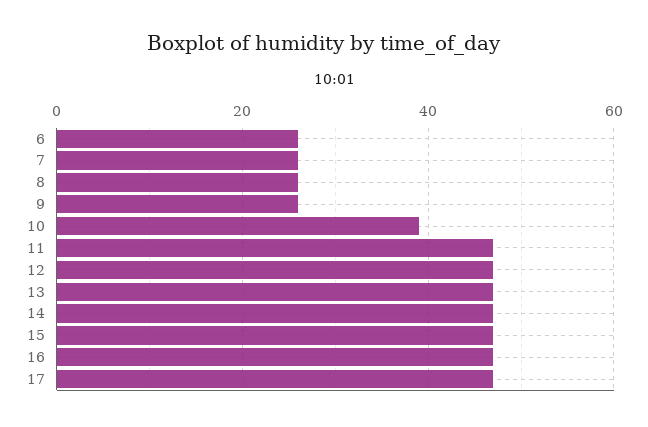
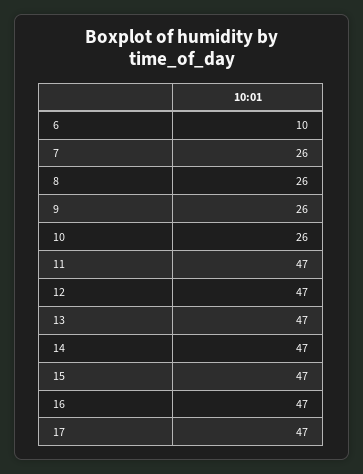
6: 25 -> 10
10: 40 -> 26

